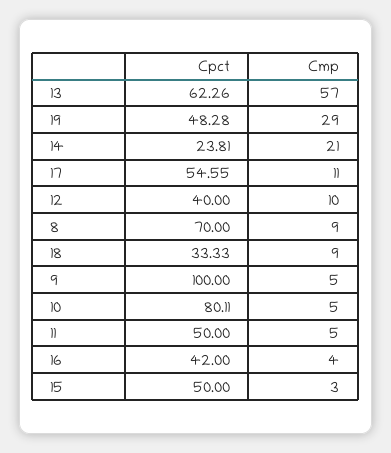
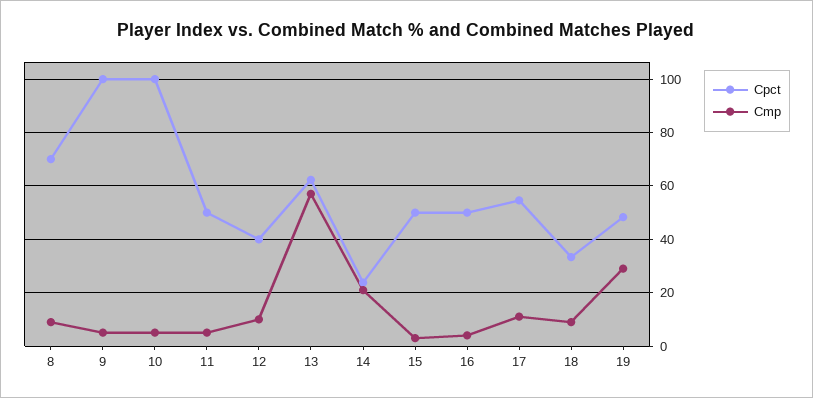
Cpct, 10: 80.11 -> 100
Cpct, 16: 42 -> 50

